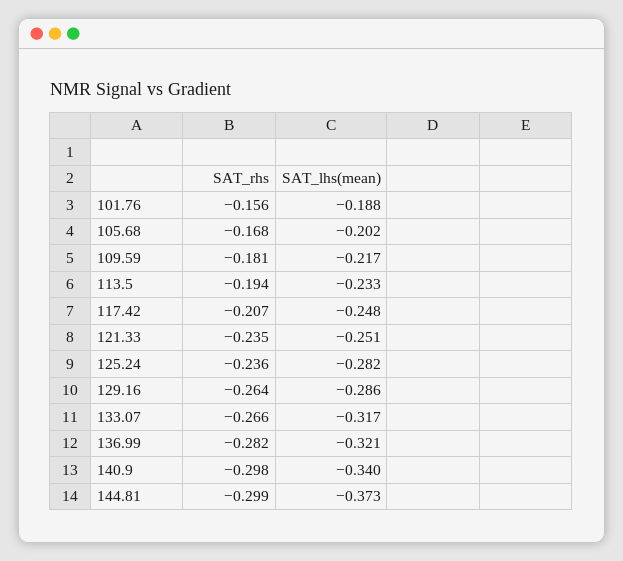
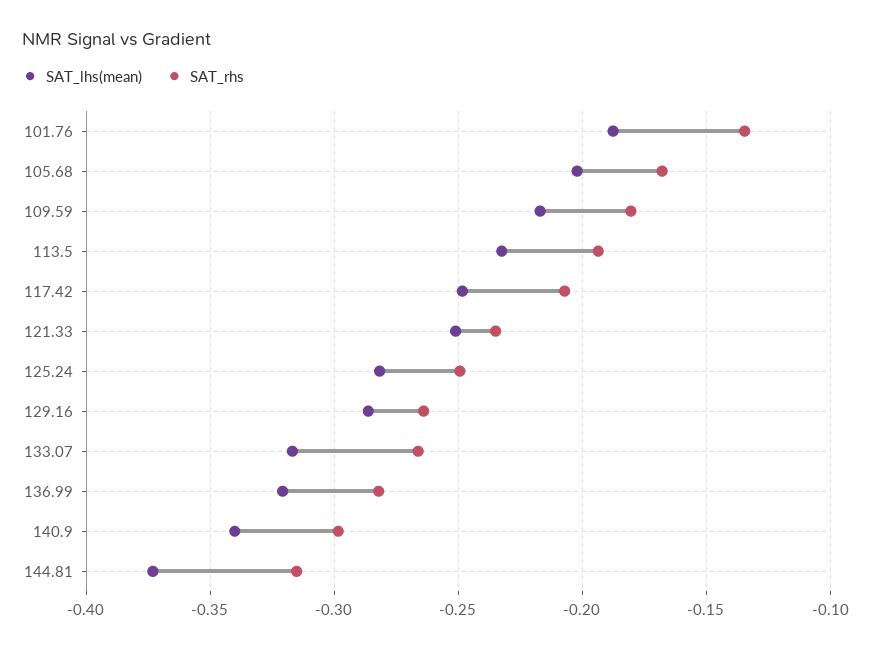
SAT_rhs, 101.76: -0.156 -> -0.135
SAT_rhs, 125.24: -0.236 -> -0.25
SAT_rhs, 144.81: -0.299 -> -0.315

